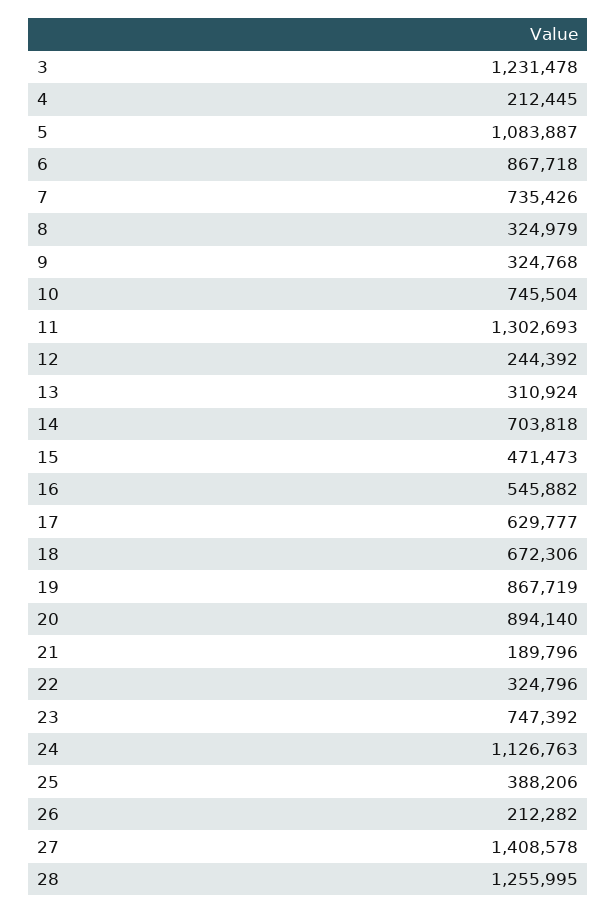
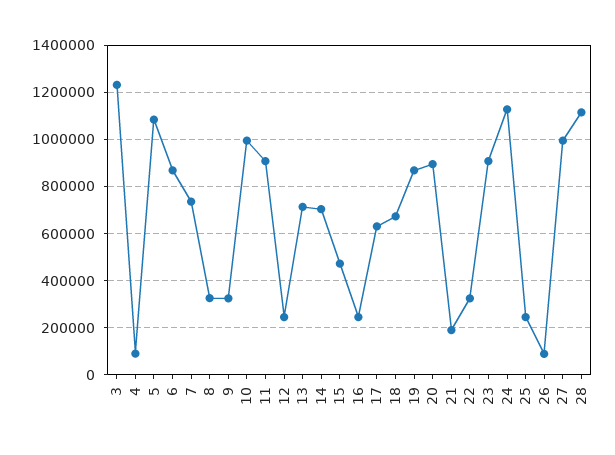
4: 212445 -> 100000
10: 745504 -> 1000000
11: 1302693 -> 900000
13: 310924 -> 700000
16: 545882 -> 250000
23: 747392 -> 900000
25: 388206 -> 250000
26: 212282 -> 100000
27: 1408578 -> 1000000
28: 1255995 -> 1100000

